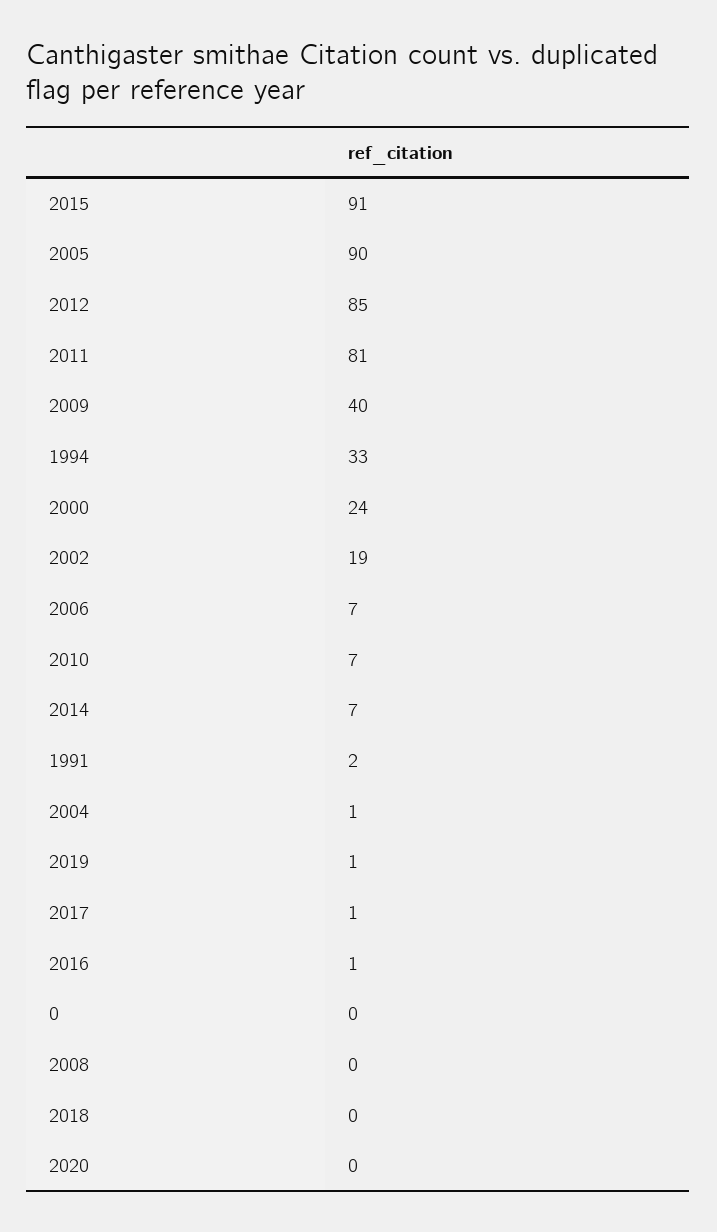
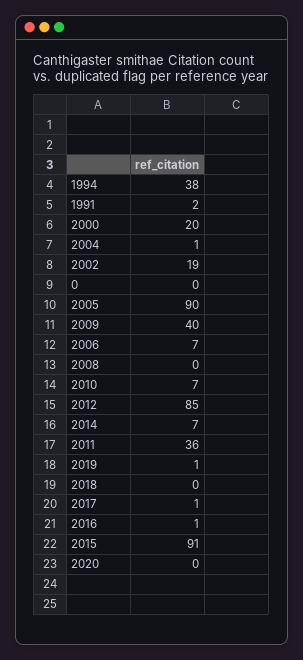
2011: 81 -> 36
1994: 33 -> 38
2000: 24 -> 20

